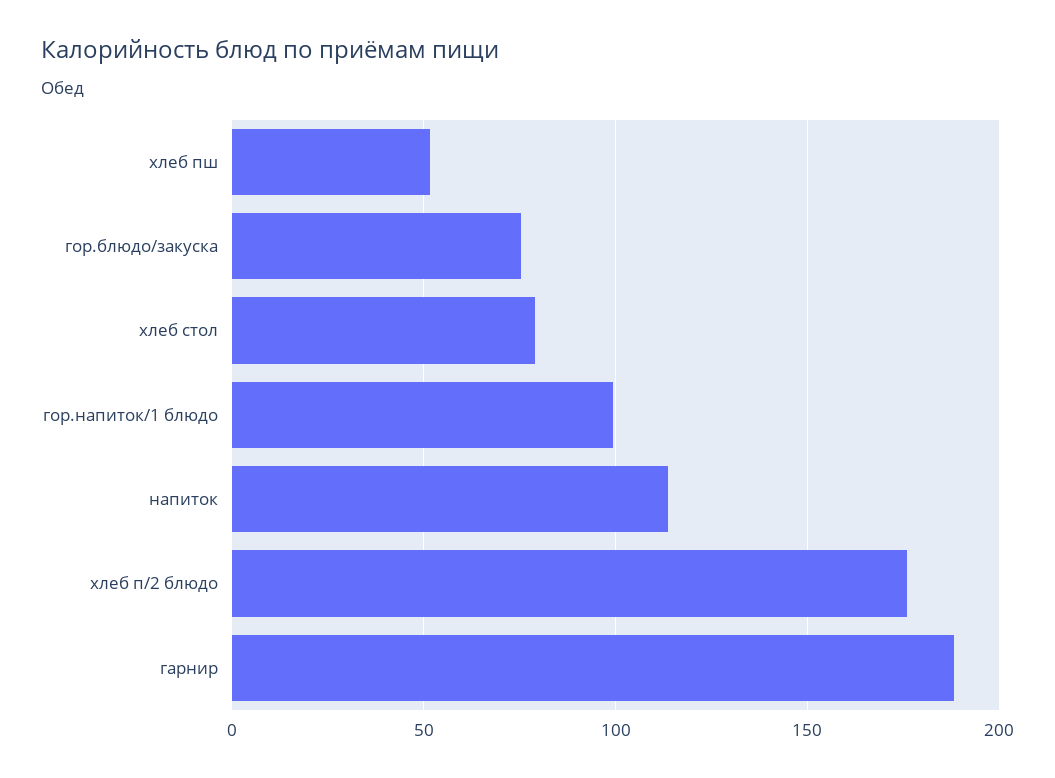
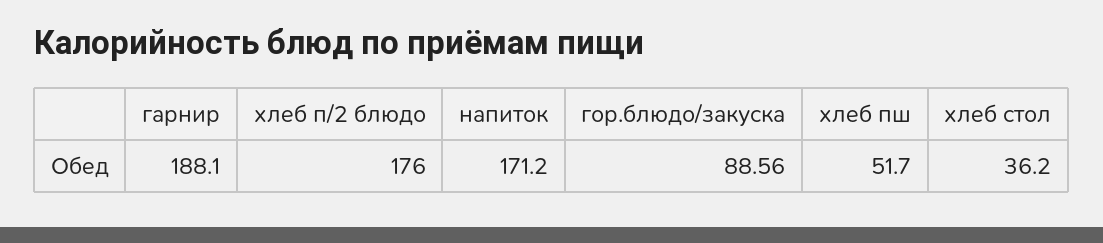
гор.блюдо/закуска: 75 -> 88.56
хлеб стол: 80 -> 36.2
гор.напиток/1 блюдо: 100 -> none
напиток: 115 -> 171.2

